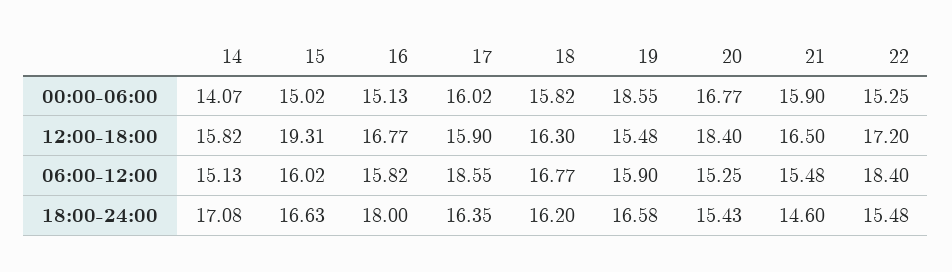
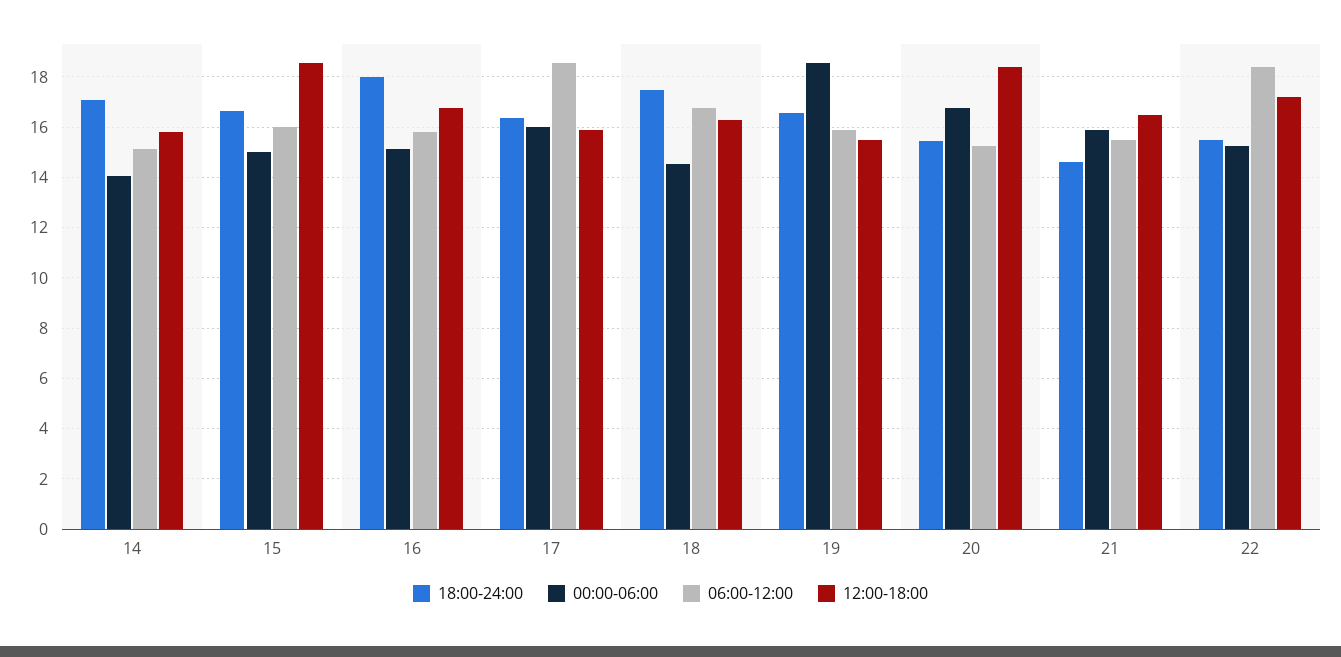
00:00-06:00, 18: 15.82 -> 14.5
12:00-18:00, 15: 19.31 -> 18.5
18:00-24:00, 18: 16.2 -> 17.5

